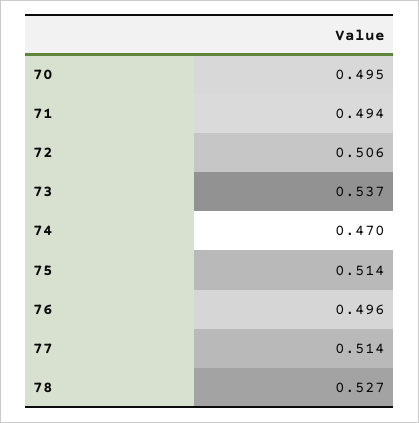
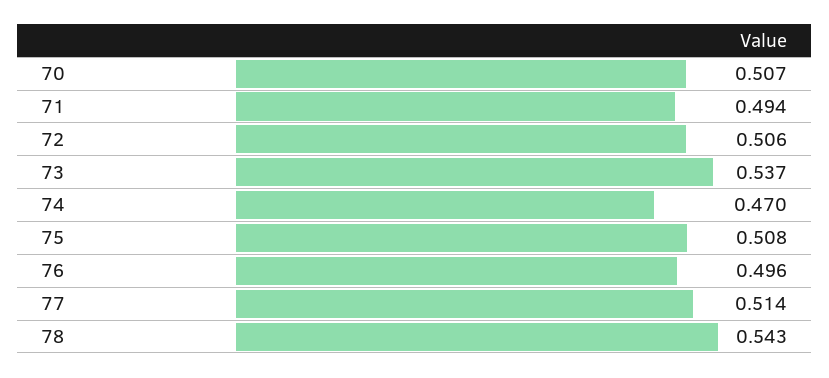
70: 0.495 -> 0.507
75: 0.514 -> 0.508
78: 0.527 -> 0.543

